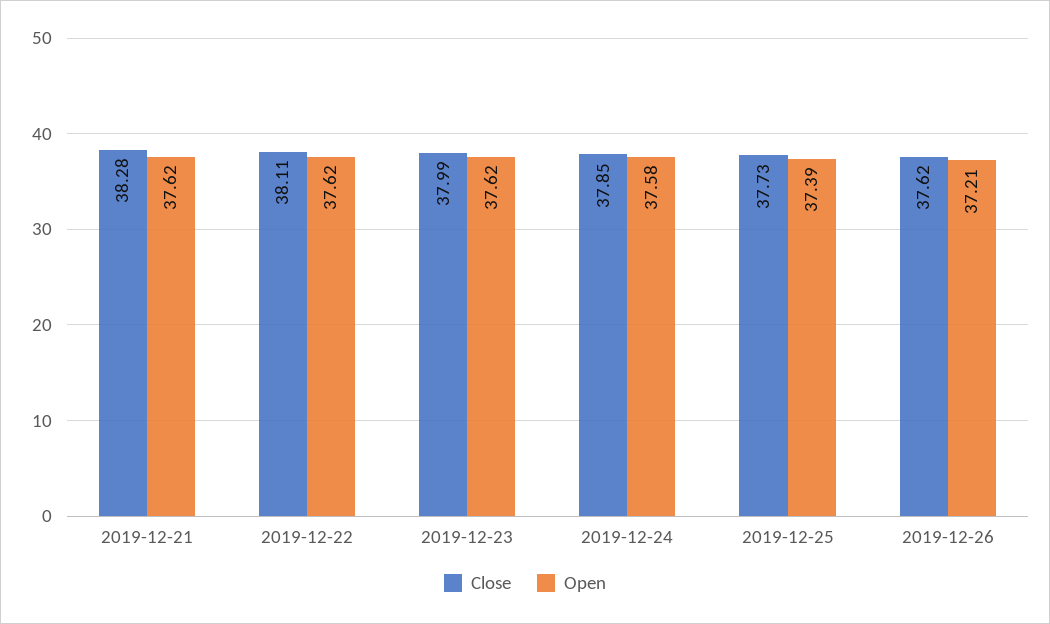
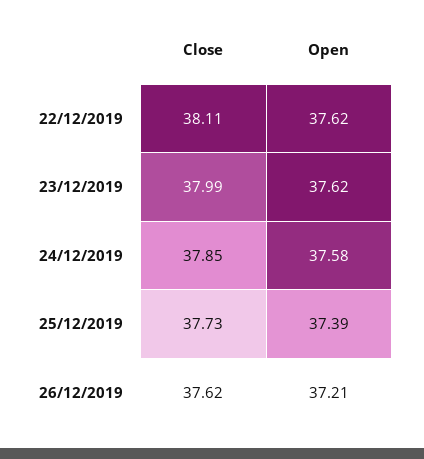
Close, 2019-12-21: 38.28 -> none
Open, 2019-12-21: 37.62 -> none

